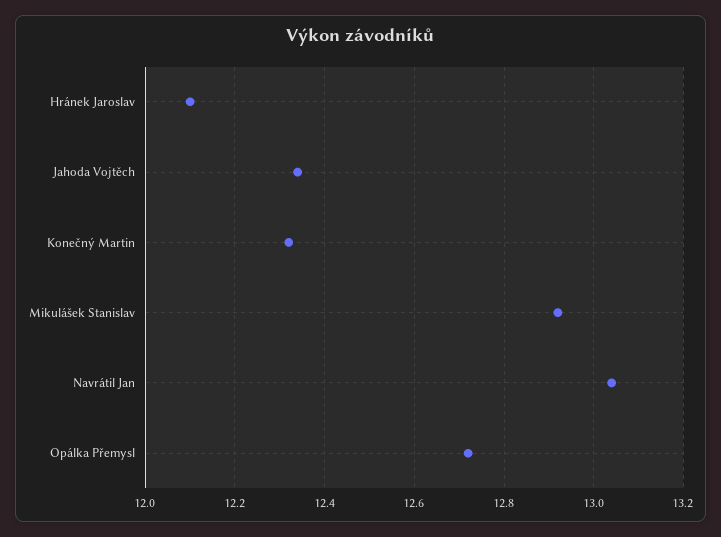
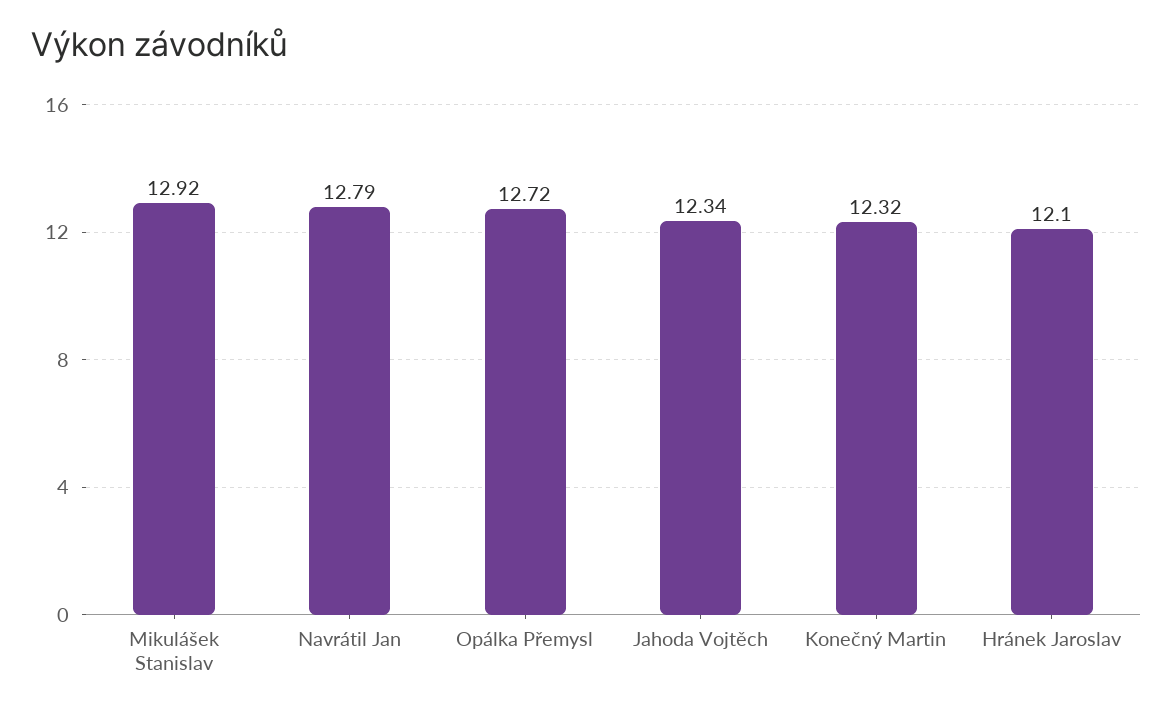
Navrátil Jan: 13.05 -> 12.79

